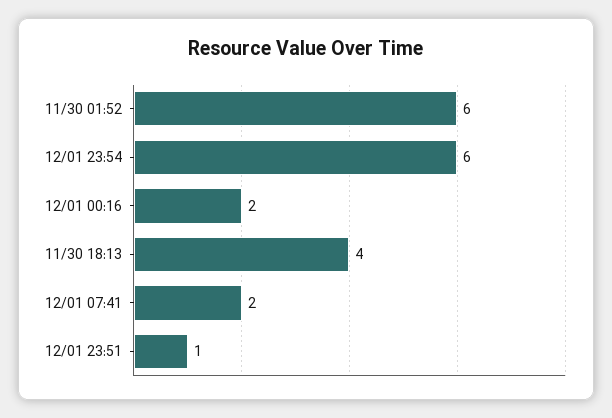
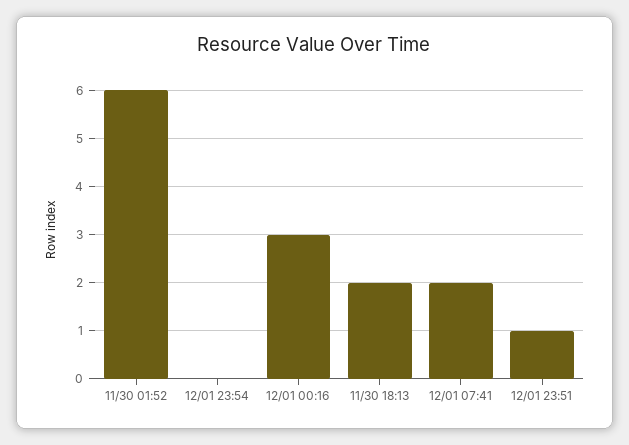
12/01 23:54: 6 -> 0
12/01 00:16: 2 -> 3
11/30 18:13: 4 -> 2

